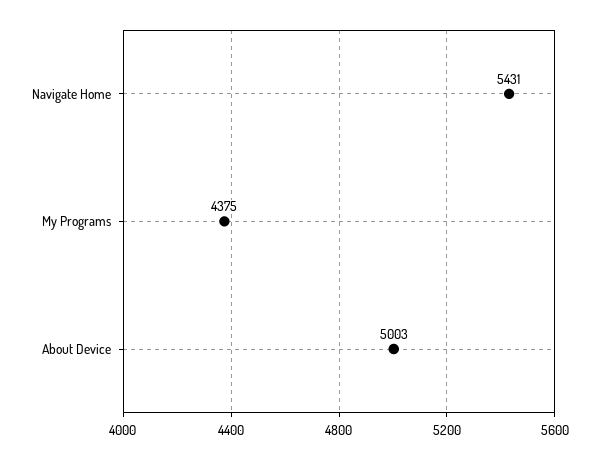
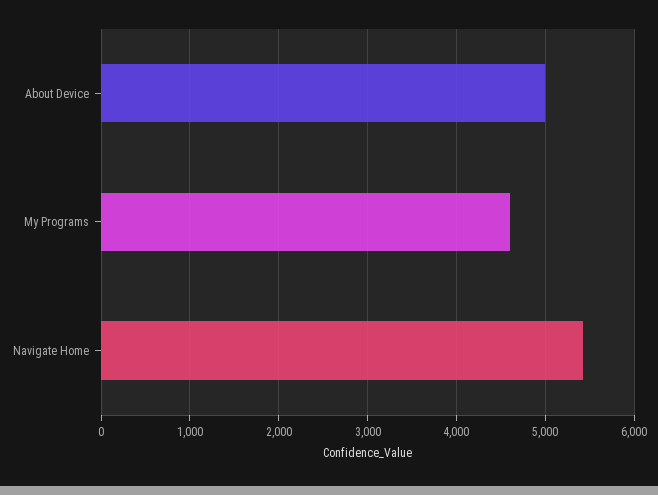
My Programs: 4375 -> 4600

